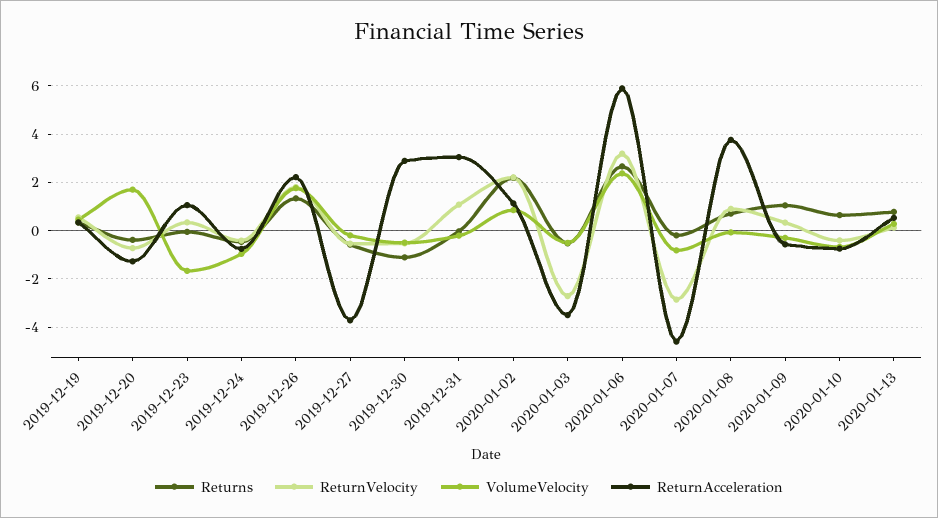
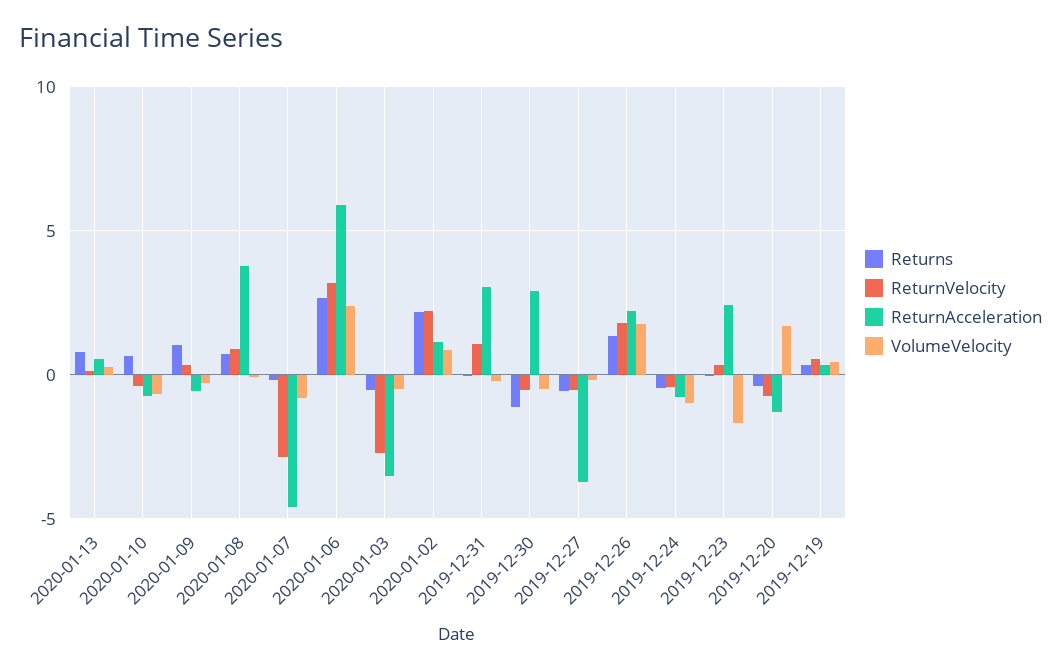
ReturnAcceleration, 2019-12-23: 1 -> 2.5

